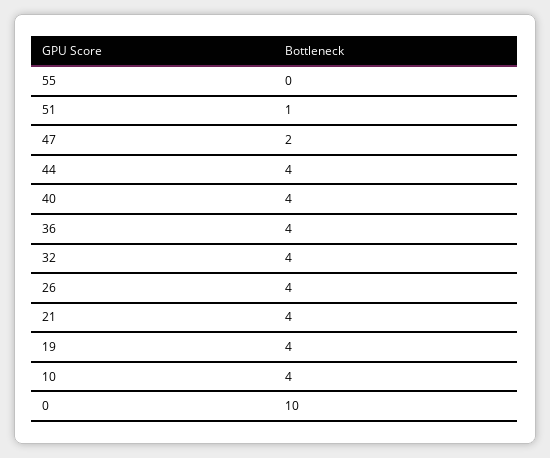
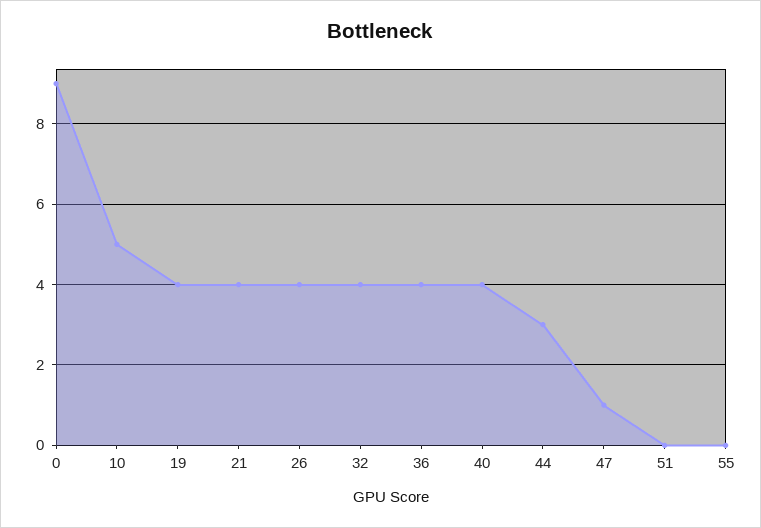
51: 1 -> 0
47: 2 -> 1
44: 4 -> 3
10: 4 -> 5
0: 10 -> 9

